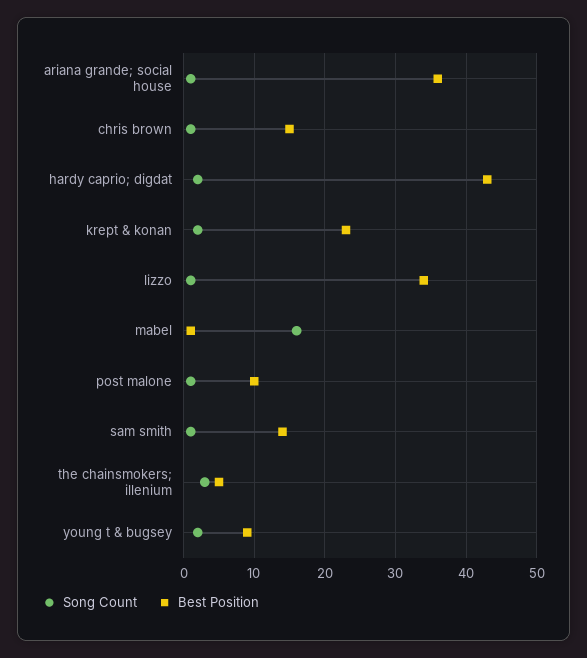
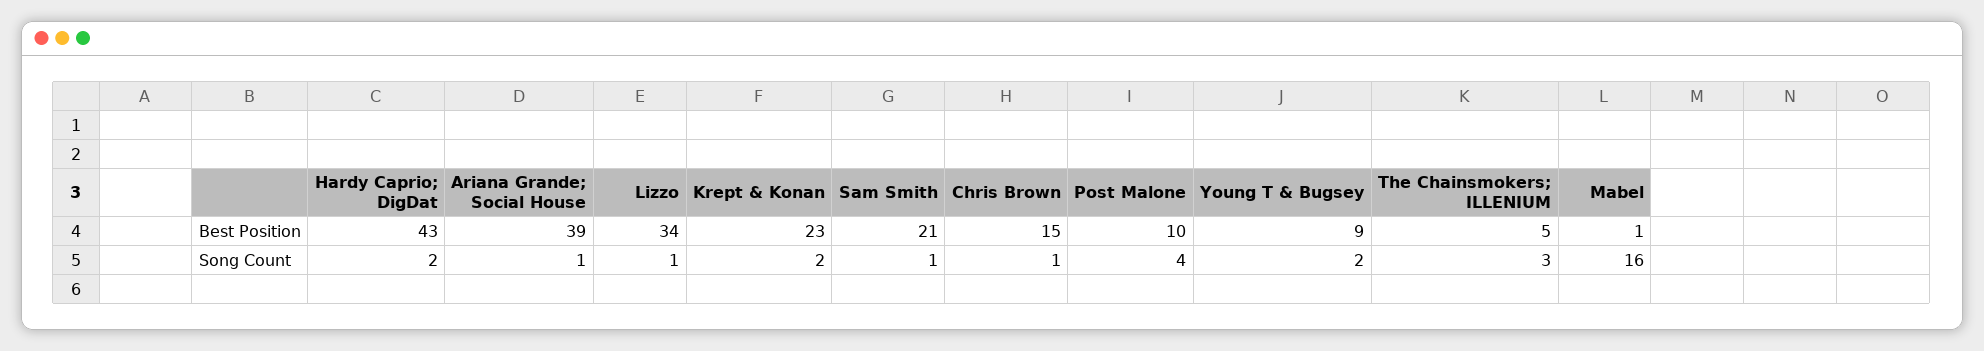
Best Position, ariana grande; social house: 36 -> 39
Song Count, post malone: 1 -> 4
Best Position, sam smith: 14 -> 21

